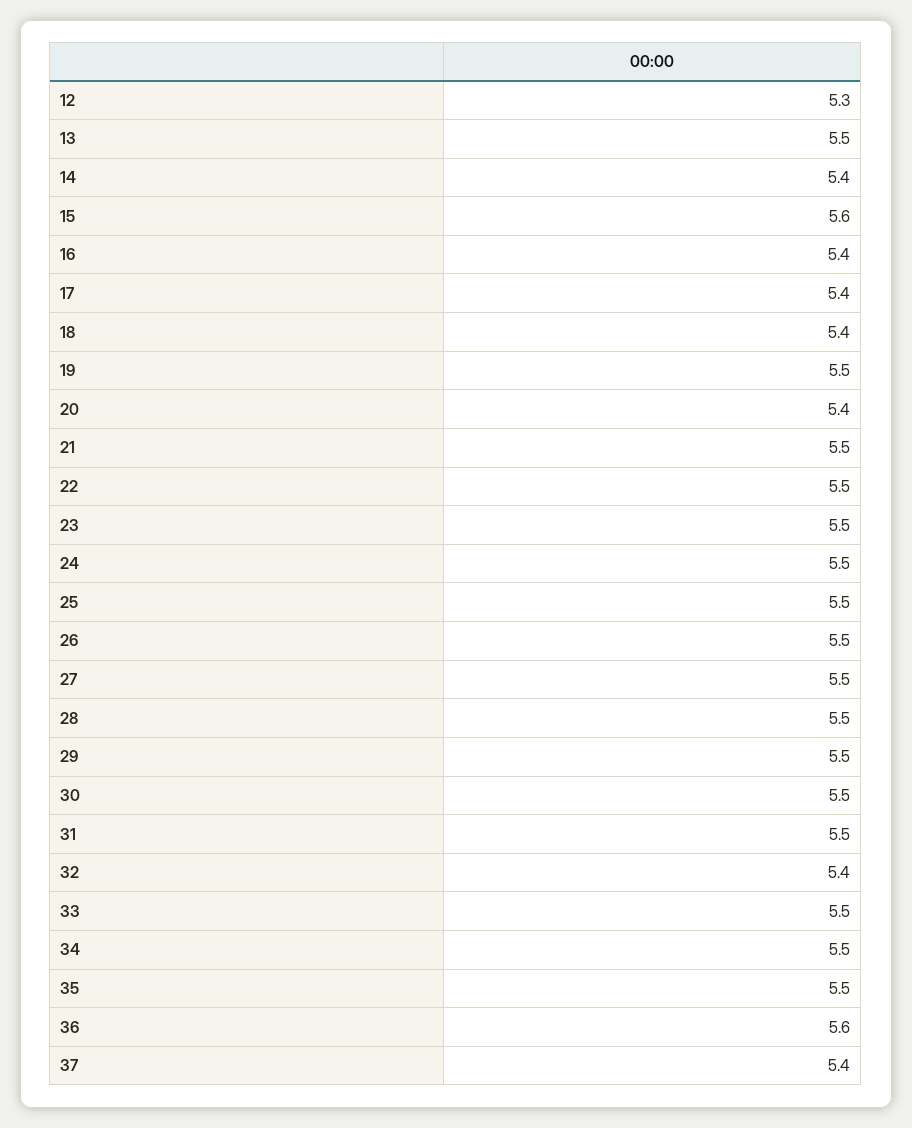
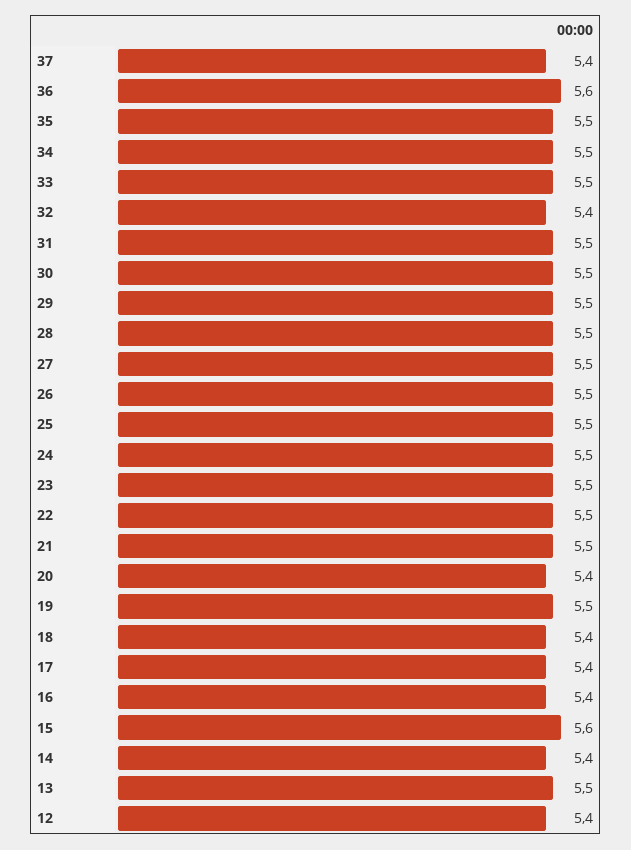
12: 5.3 -> 5.4

